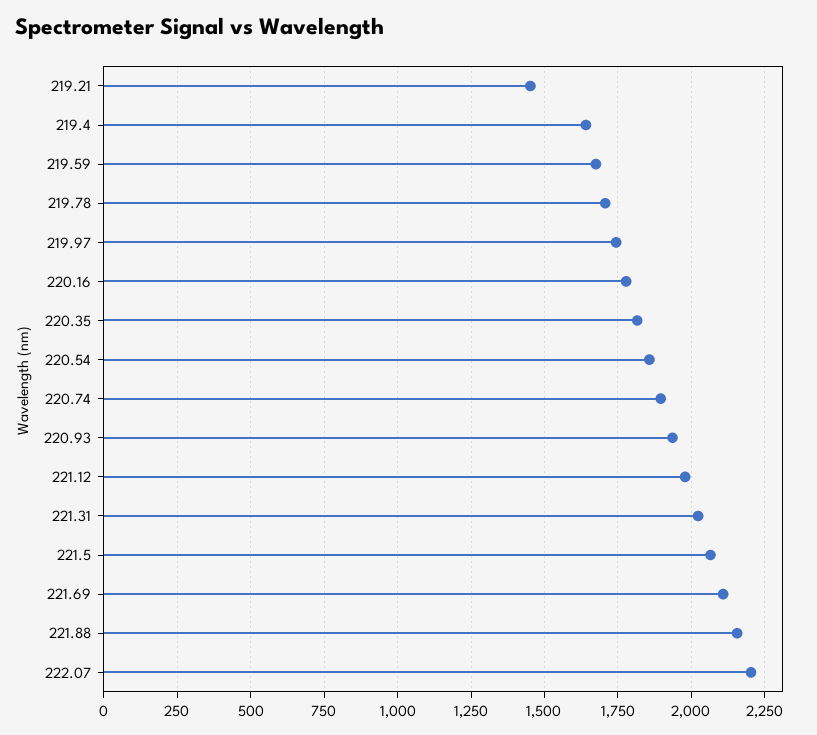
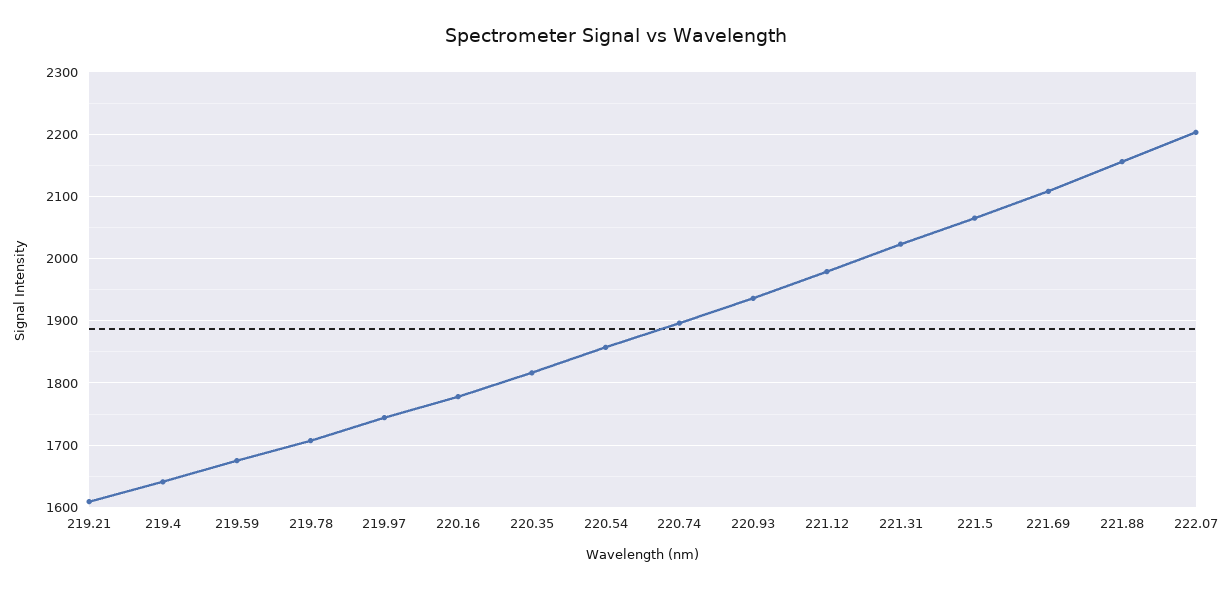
219.21: 1450 -> 1610

